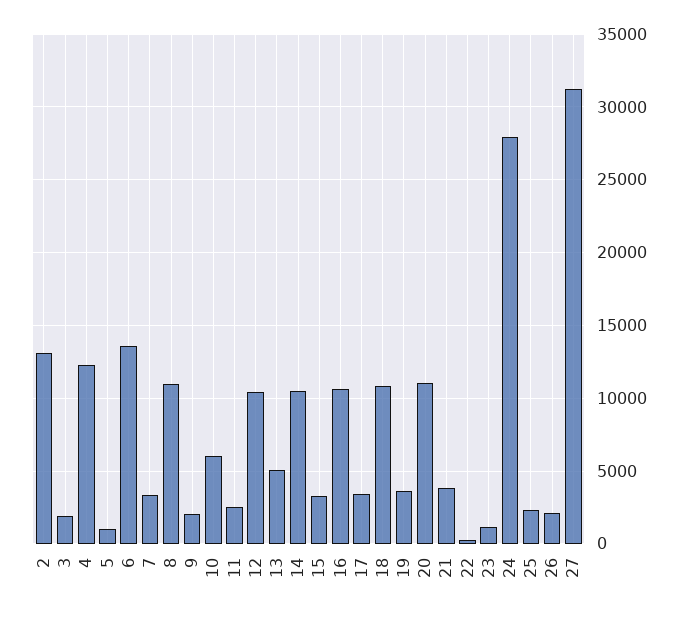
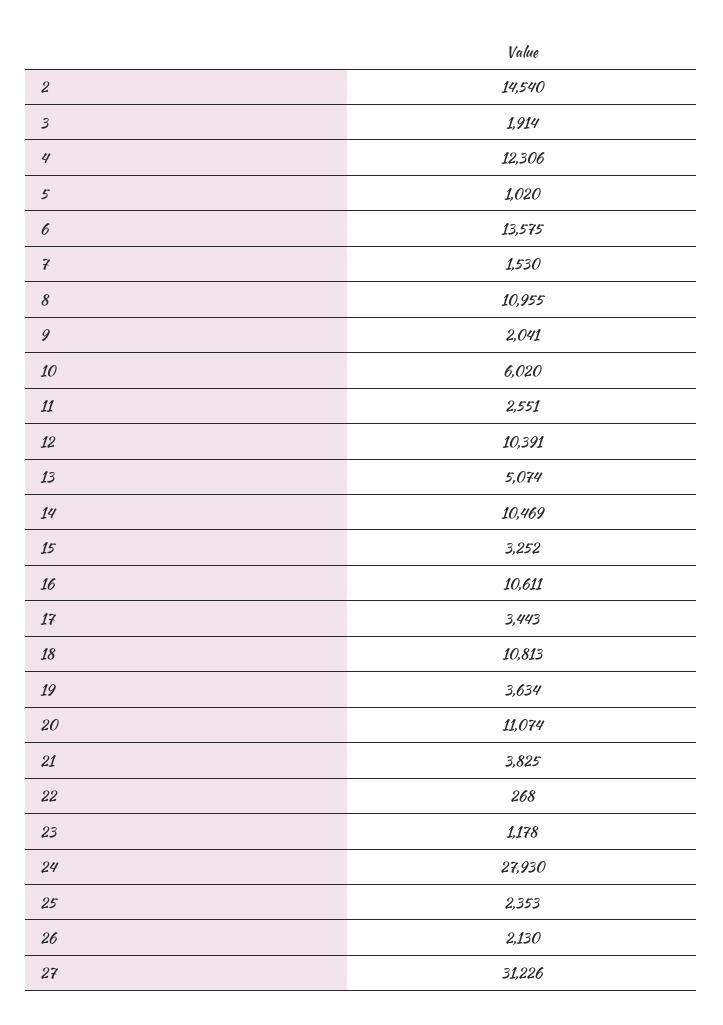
2: 13000 -> 14540
7: 3500 -> 1530

